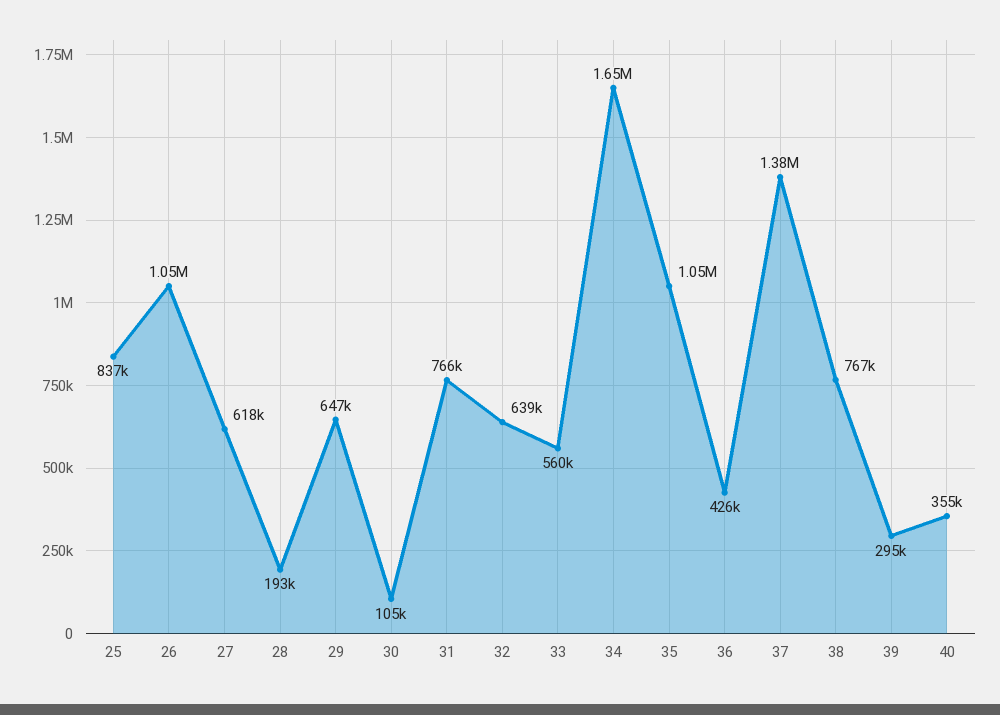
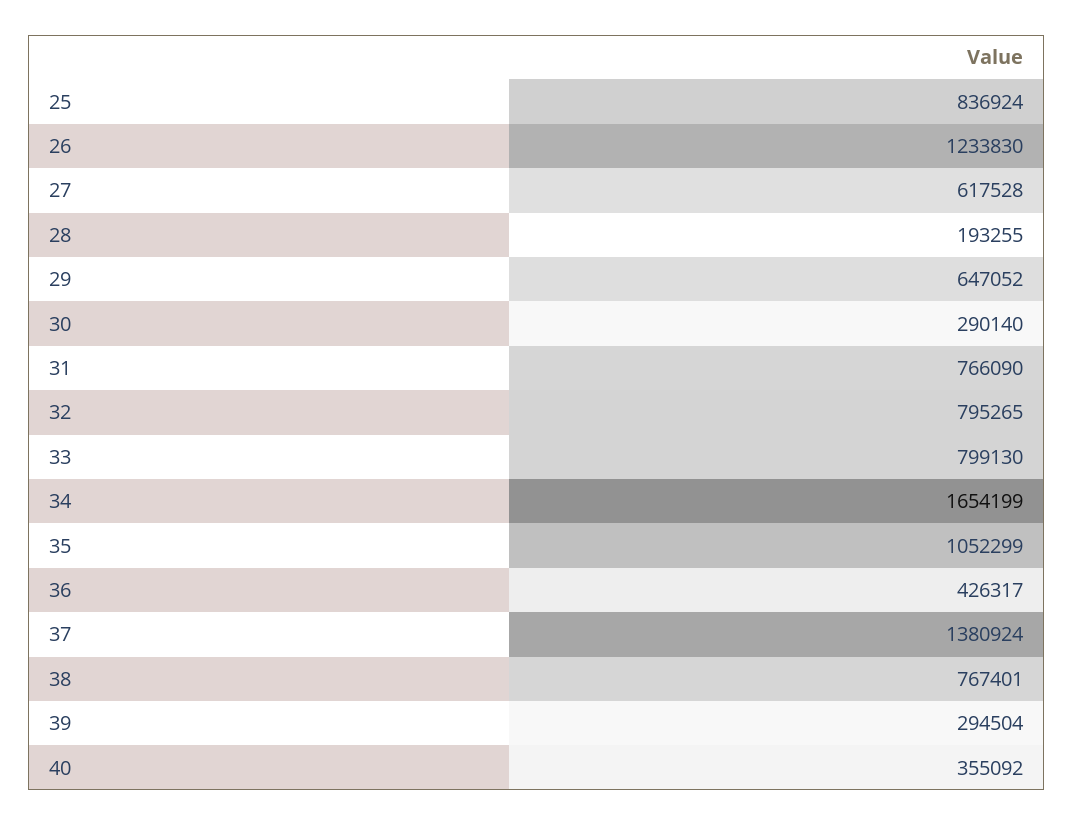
26: 1050000 -> 1233830
30: 105000 -> 290140
32: 639000 -> 795265
33: 560000 -> 799130

